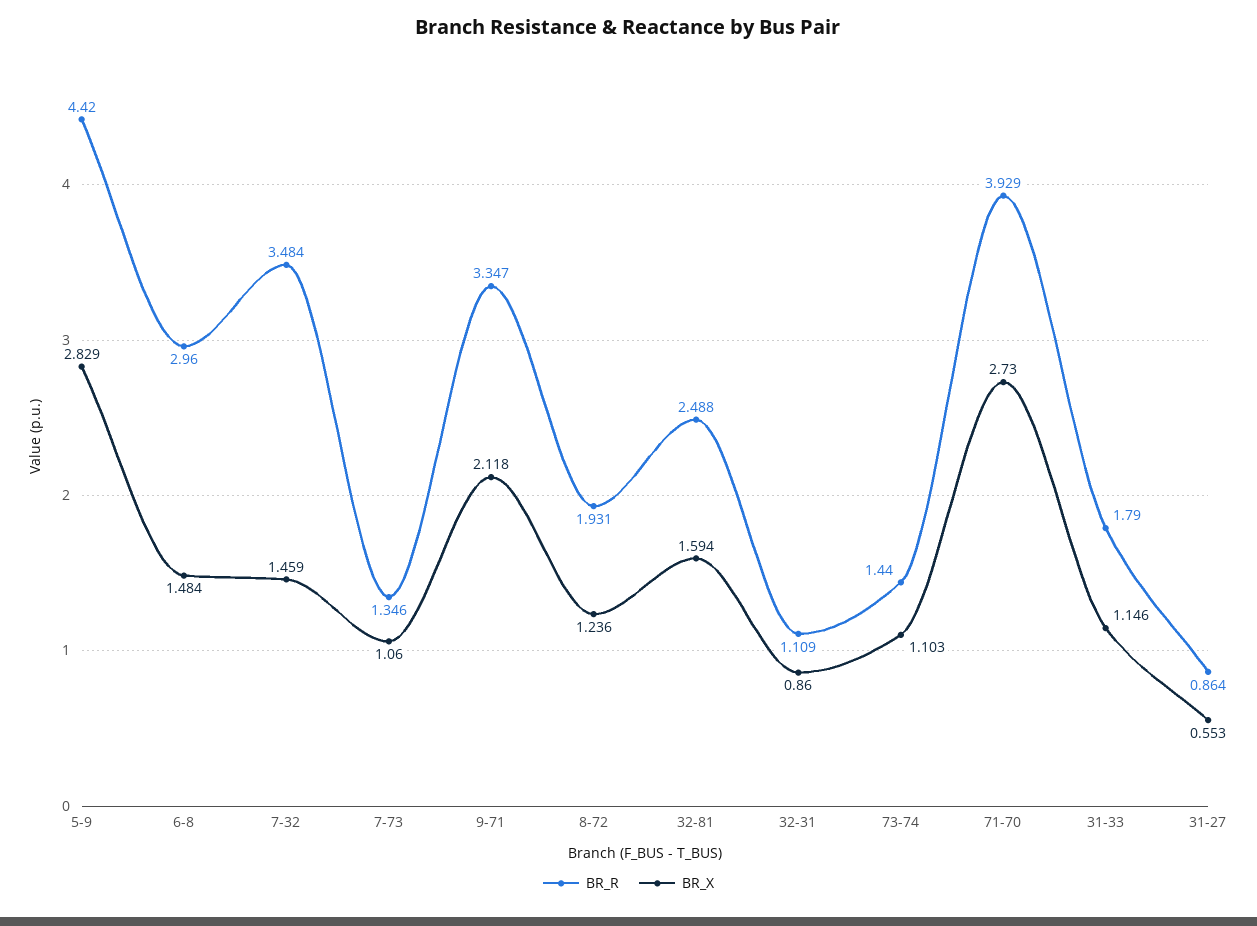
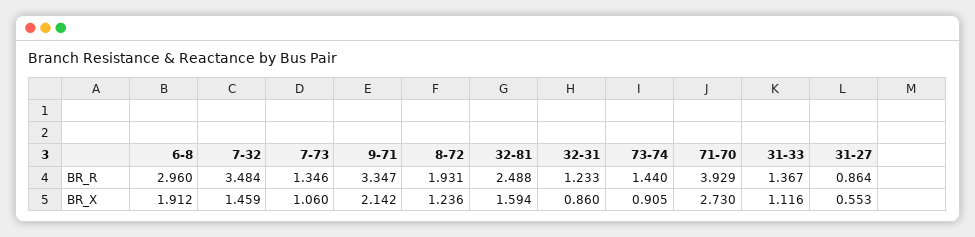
BR_R, 5-9: 4.42 -> none
BR_X, 5-9: 2.829 -> none
BR_X, 6-8: 1.484 -> 1.912
BR_X, 9-71: 2.118 -> 2.142
BR_R, 32-31: 1.109 -> 1.233
BR_X, 73-74: 1.103 -> 0.905
BR_R, 31-33: 1.79 -> 1.367
BR_X, 31-33: 1.146 -> 1.116

